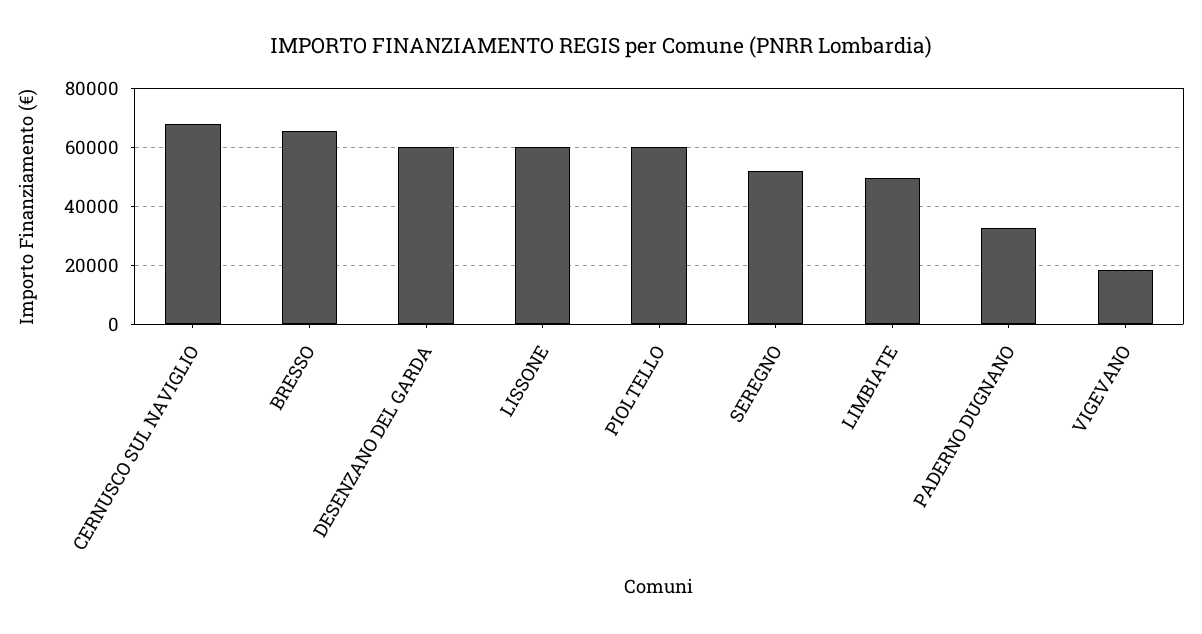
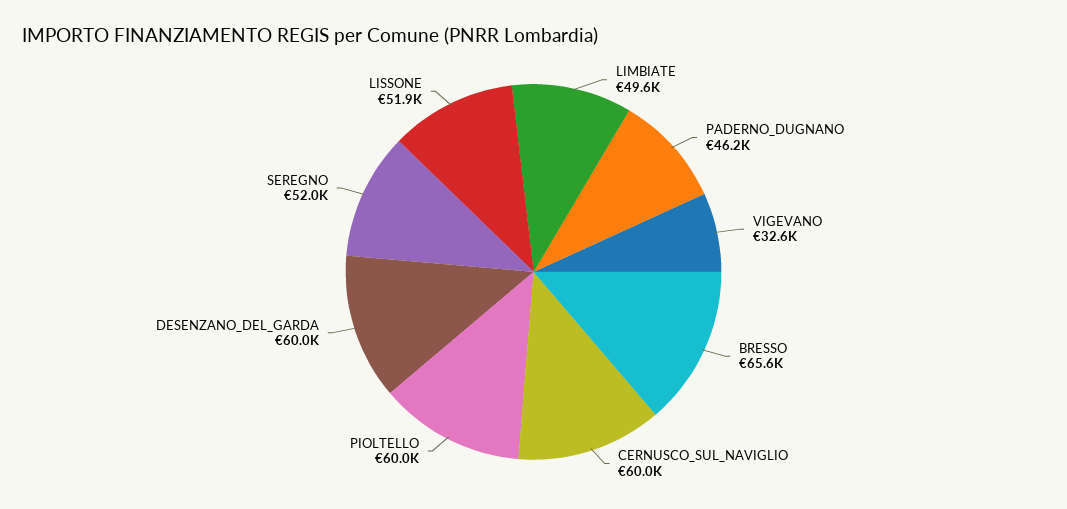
CERNUSCO SUL NAVIGLIO: 67500 -> 60000
LISSONE: 60000 -> 51900
PADERNO DUGNANO: 32500 -> 46200
VIGEVANO: 17500 -> 32600

